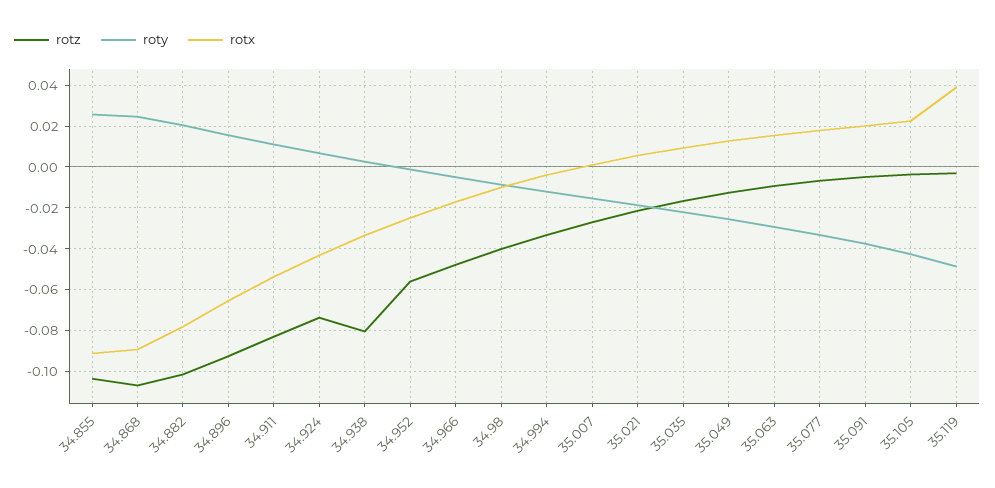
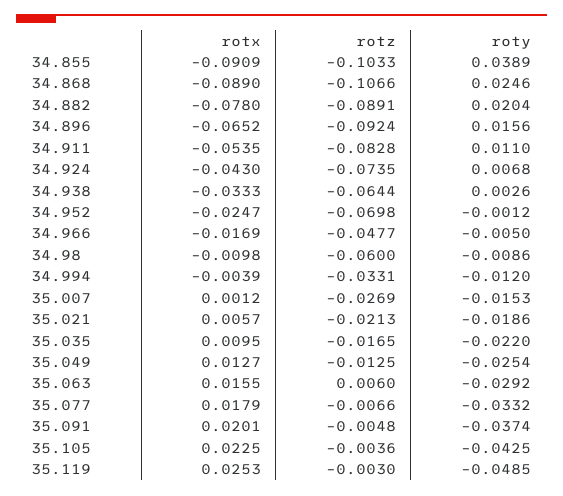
roty, 34.855: 0.025 -> 0.0389
rotz, 34.882: -0.1 -> -0.0891
rotz, 34.938: -0.08 -> -0.0644
rotz, 34.952: -0.055 -> -0.0698
rotz, 34.98: -0.04 -> -0.06
rotz, 35.063: -0.01 -> 0.006
rotx, 35.119: 0.04 -> 0.0253

